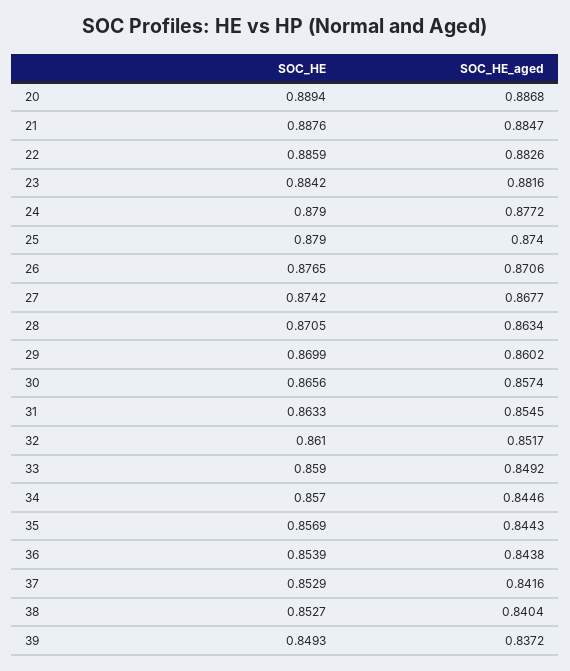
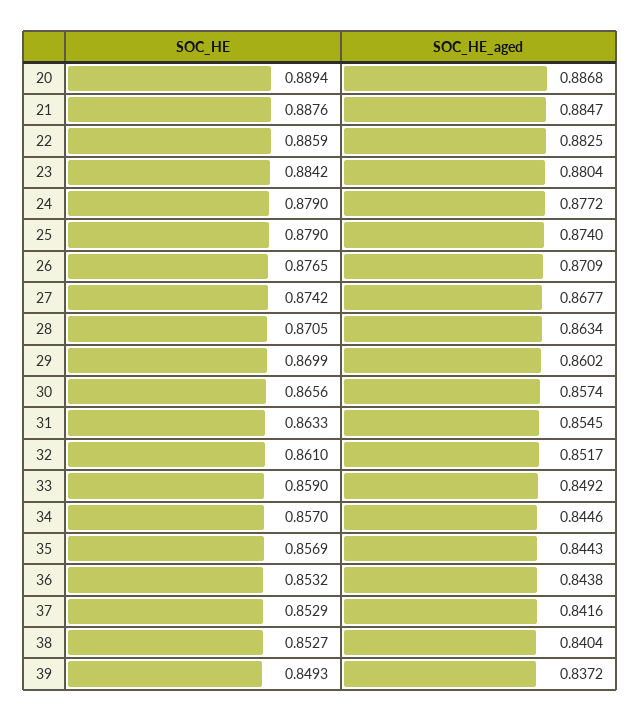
SOC_HE_aged, 22: 0.8826 -> 0.8825
SOC_HE_aged, 23: 0.8816 -> 0.8804
SOC_HE_aged, 26: 0.8706 -> 0.8709
SOC_HE, 36: 0.8539 -> 0.8532

